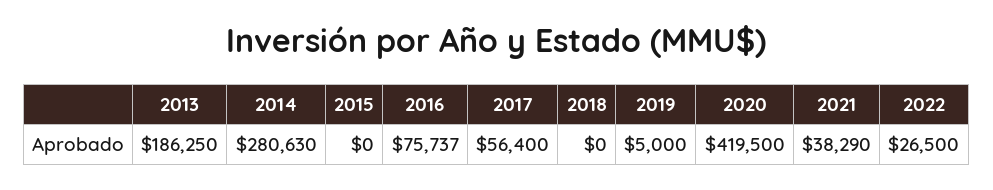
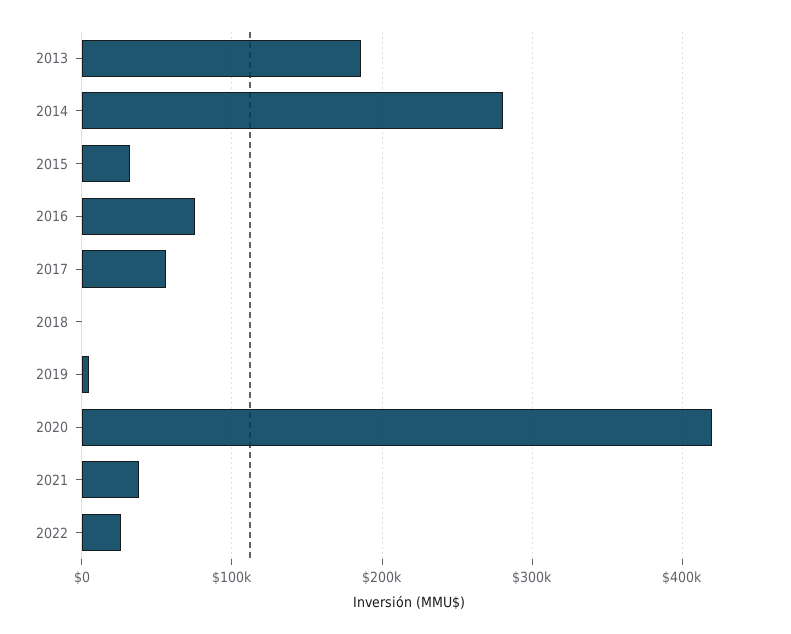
2015: 0 -> 30000

